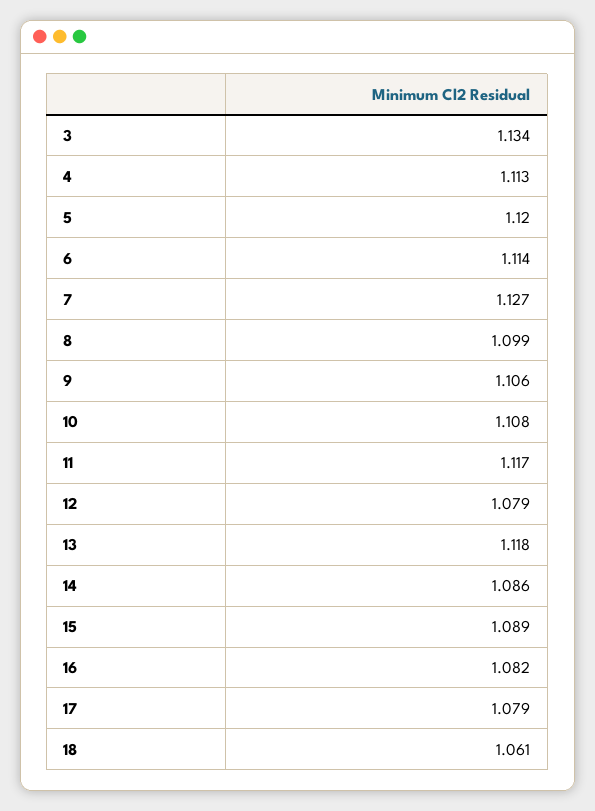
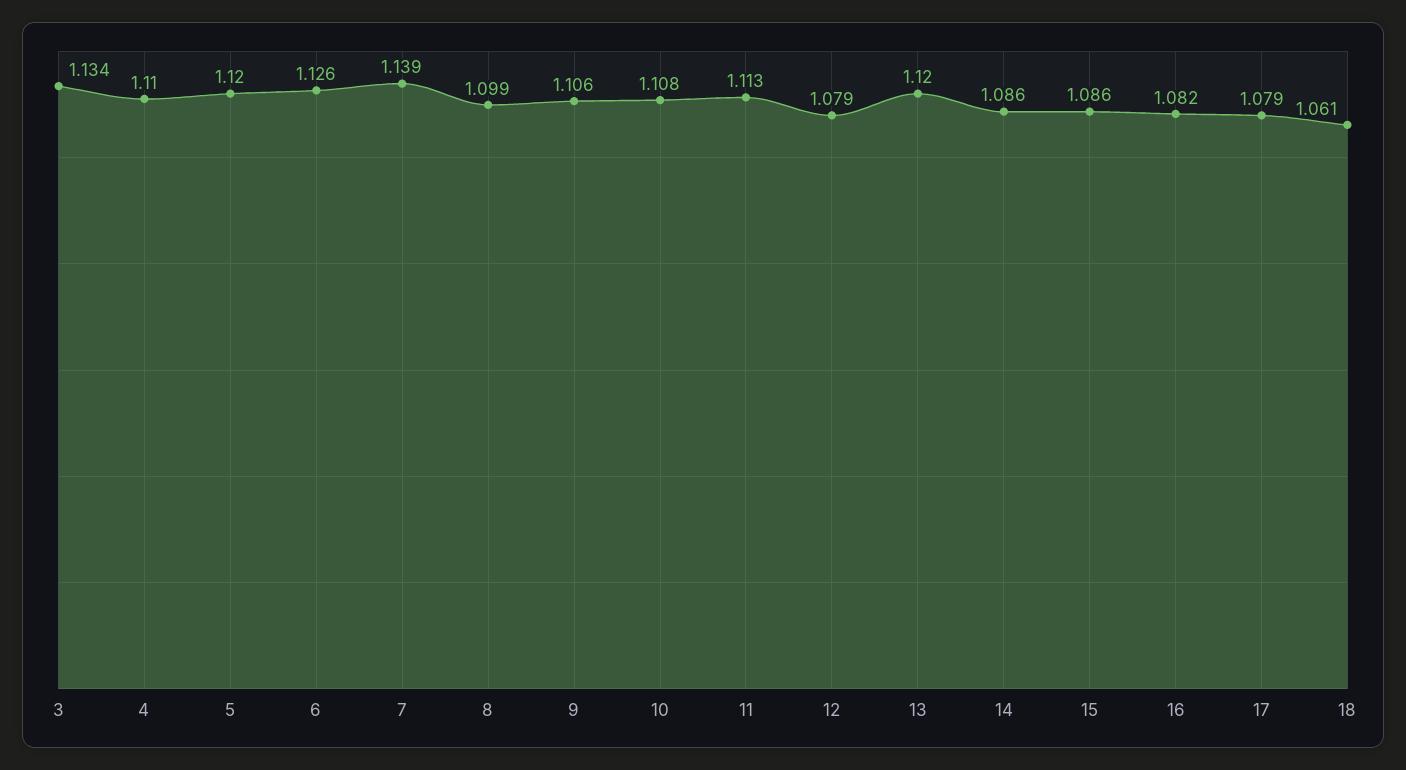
4: 1.113 -> 1.11
6: 1.114 -> 1.126
7: 1.127 -> 1.139
11: 1.117 -> 1.113
13: 1.118 -> 1.12
15: 1.089 -> 1.086

